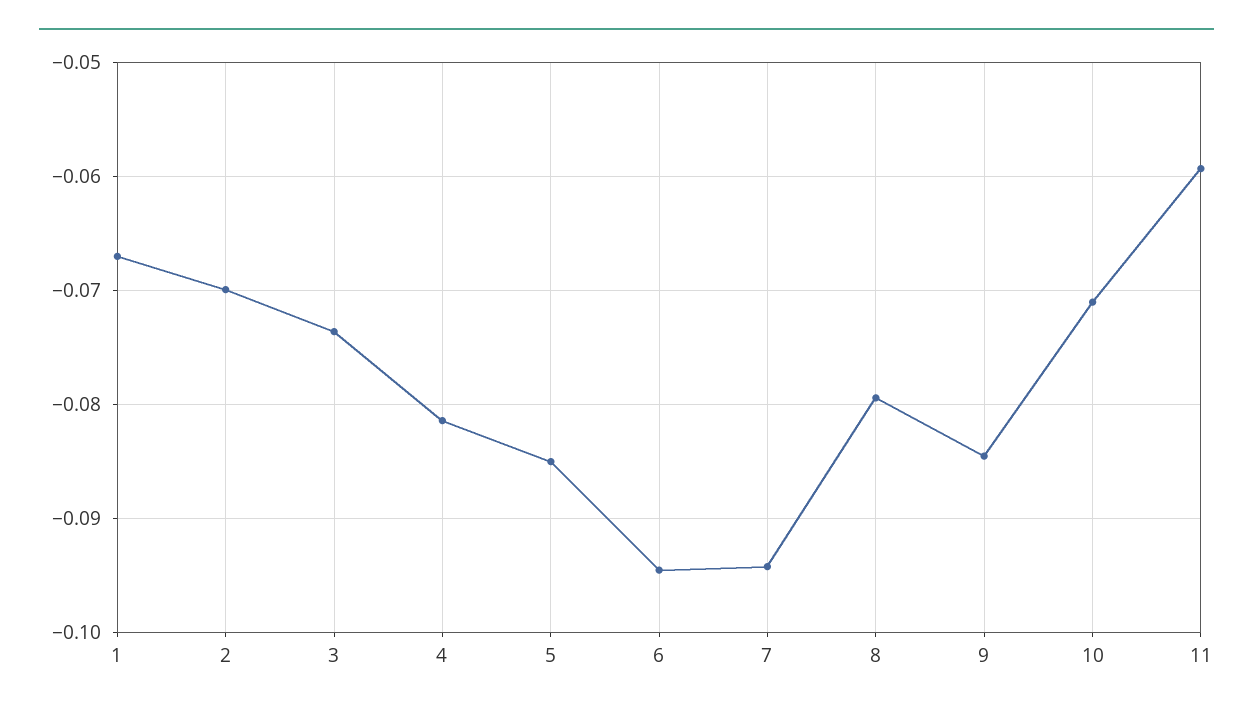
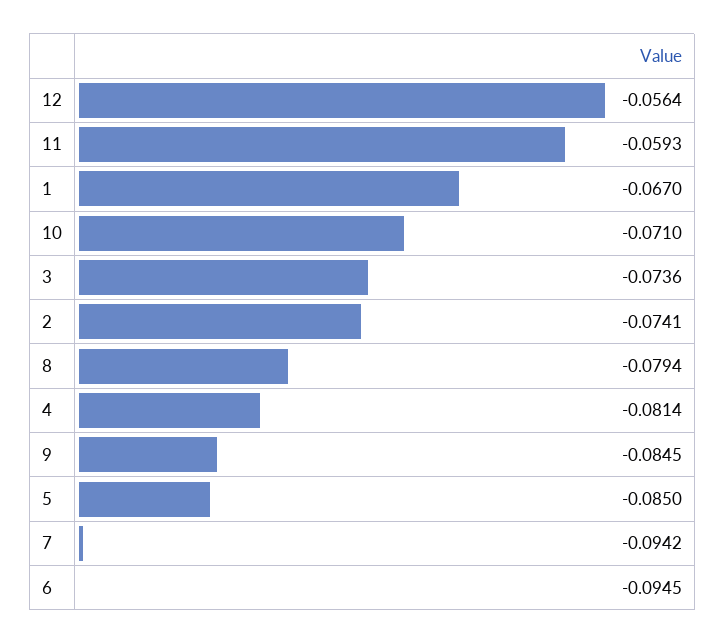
2: -0.07 -> -0.0741
12: none -> -0.0564

